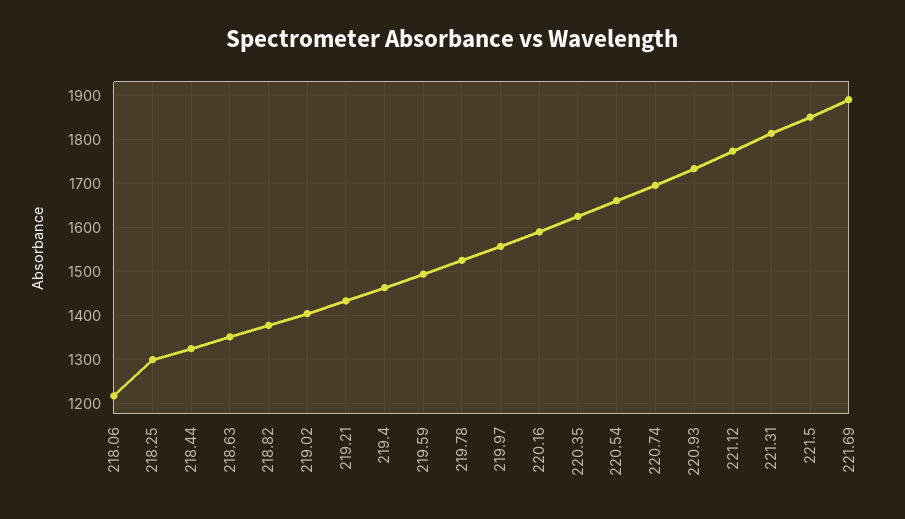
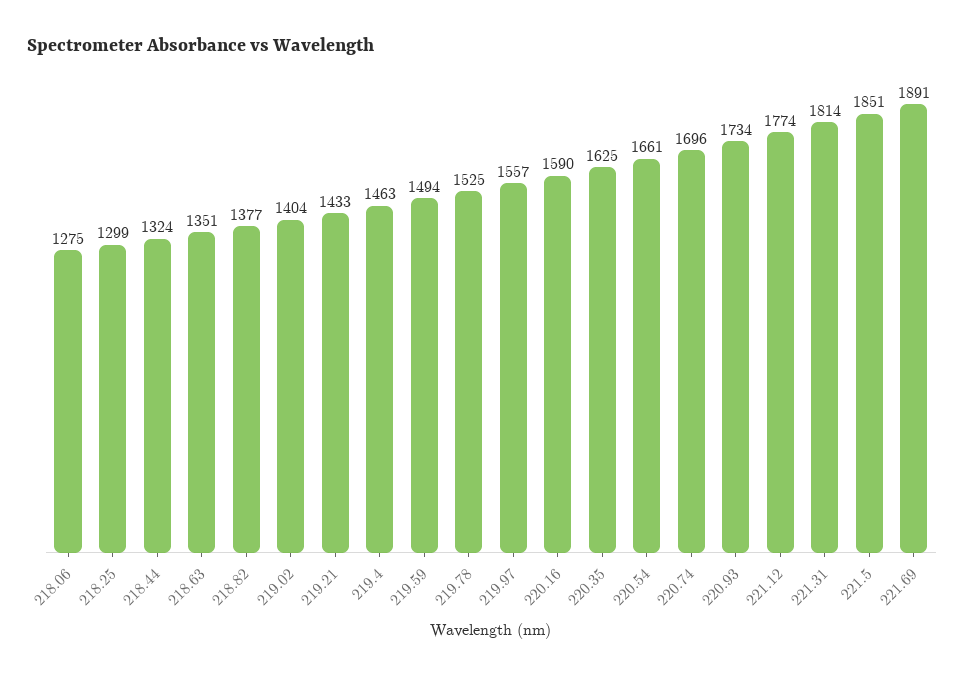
218.06: 1220 -> 1275

